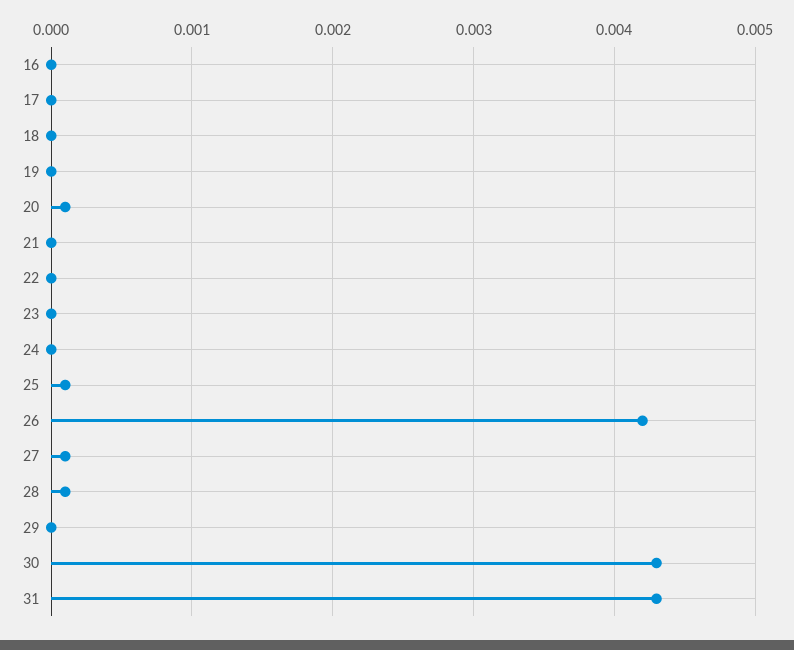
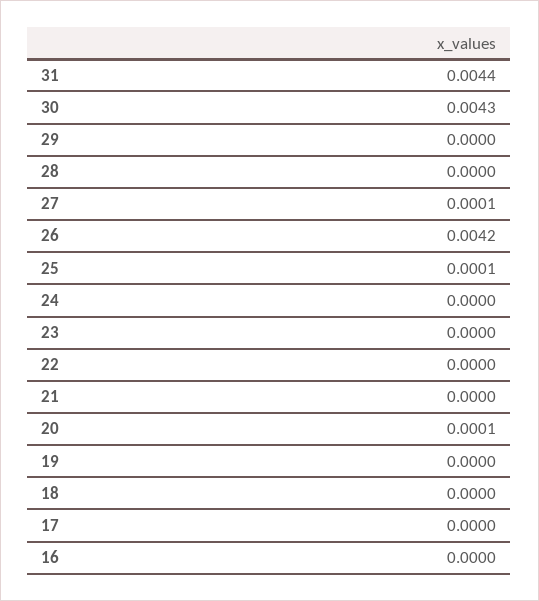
28: 0.0001 -> 0
31: 0.0043 -> 0.0044

